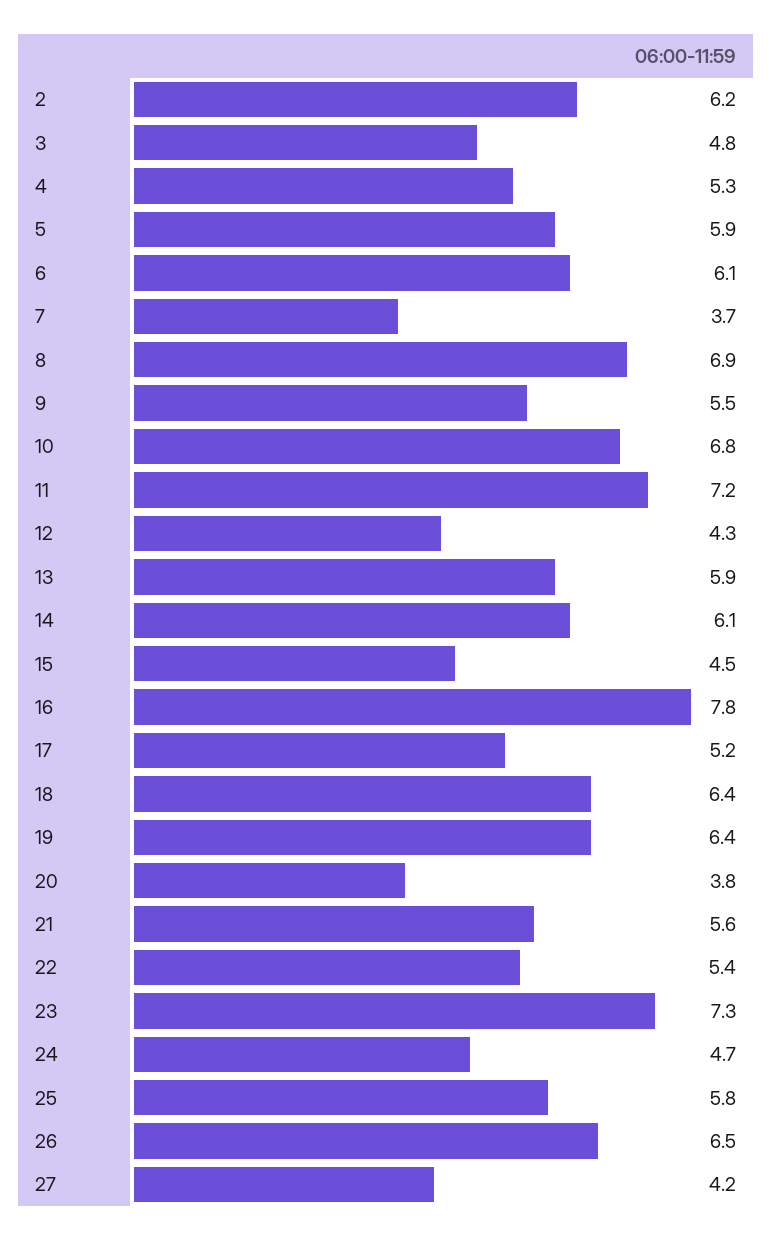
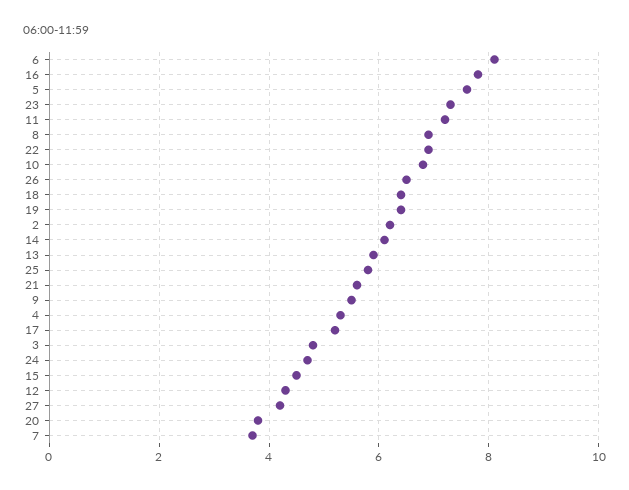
5: 5.9 -> 7.5
6: 6.1 -> 8
22: 5.4 -> 7

